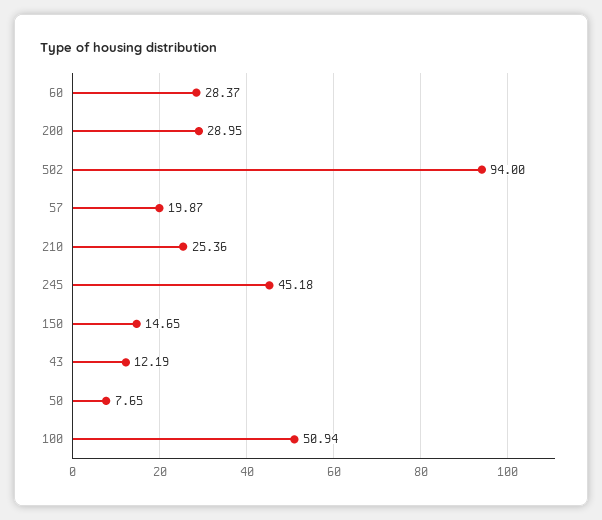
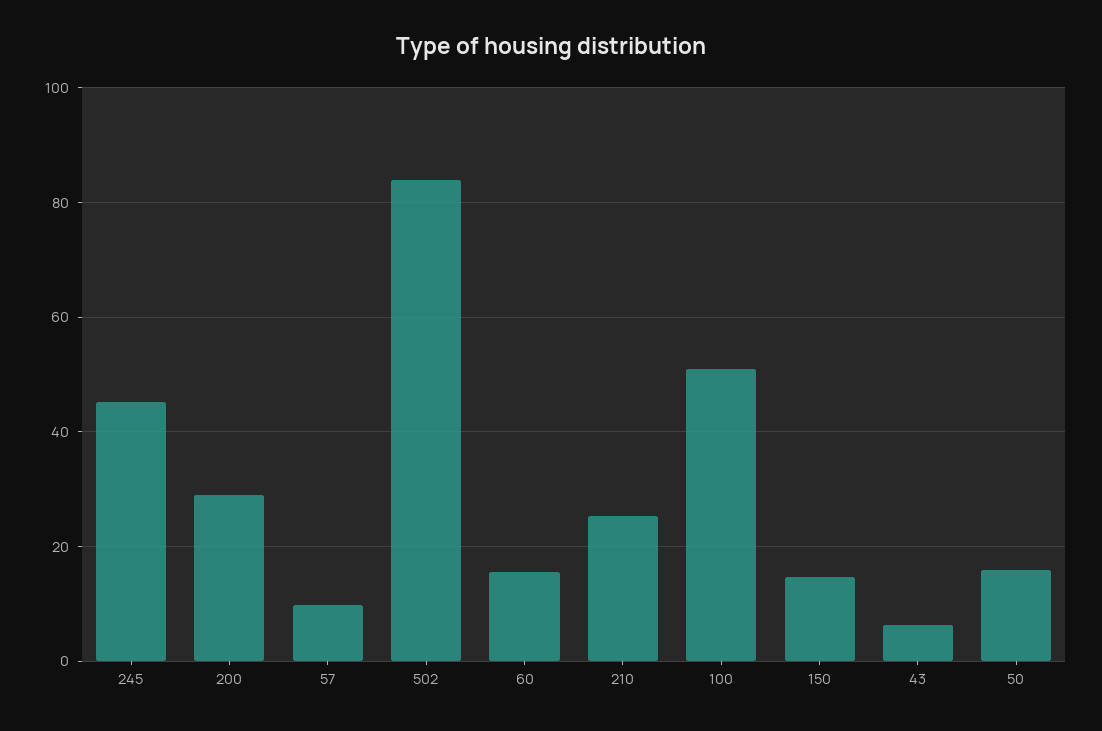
60: 28.37 -> 16
502: 94 -> 84
57: 19.87 -> 10
43: 12.19 -> 6
50: 7.65 -> 16

